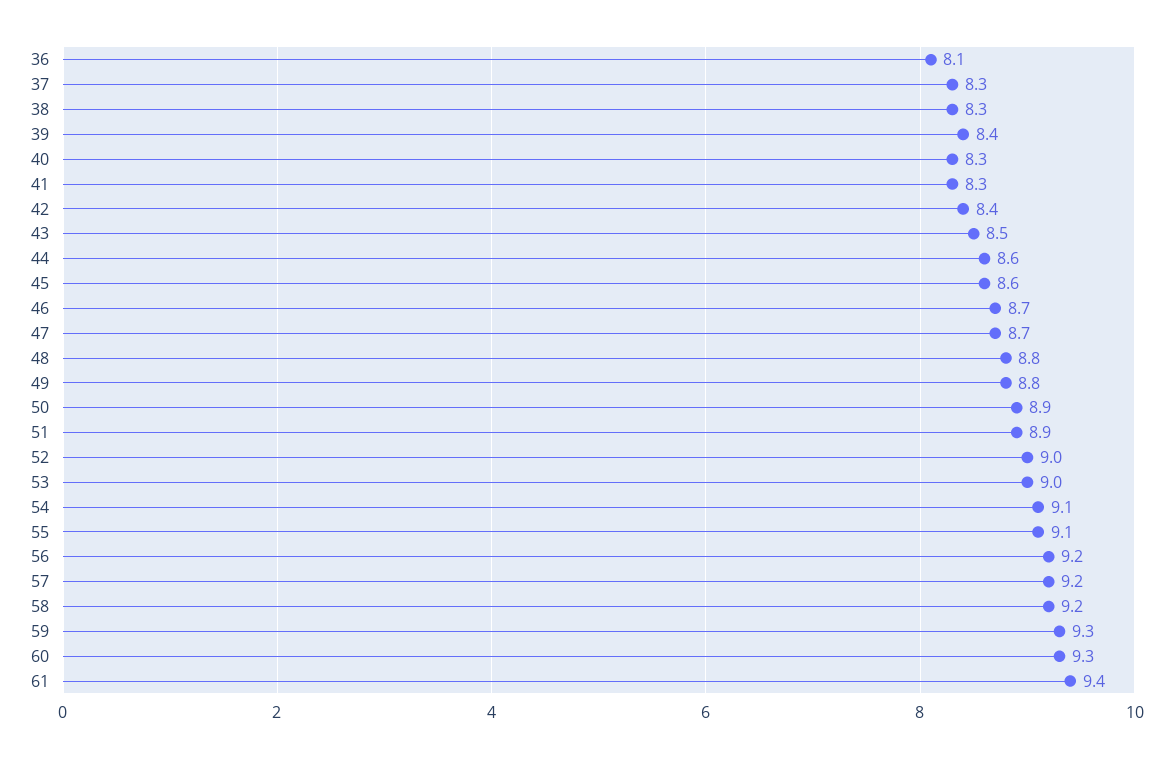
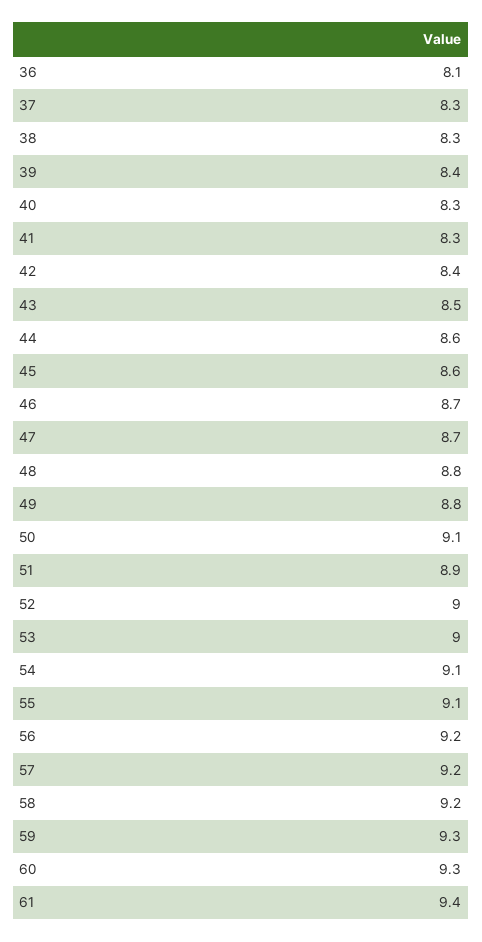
50: 8.9 -> 9.1

